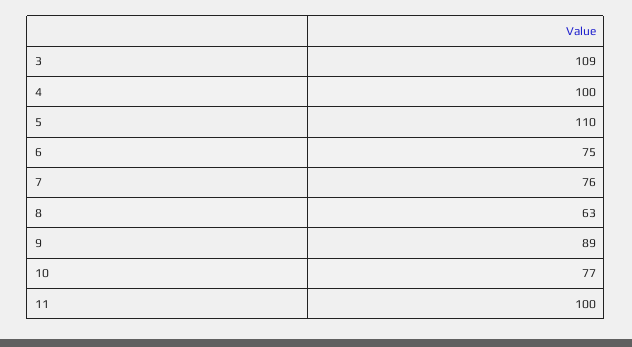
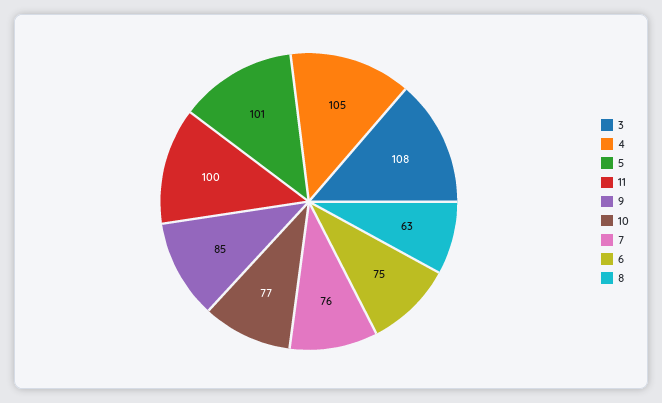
3: 109 -> 108
4: 100 -> 105
5: 110 -> 101
9: 89 -> 85

